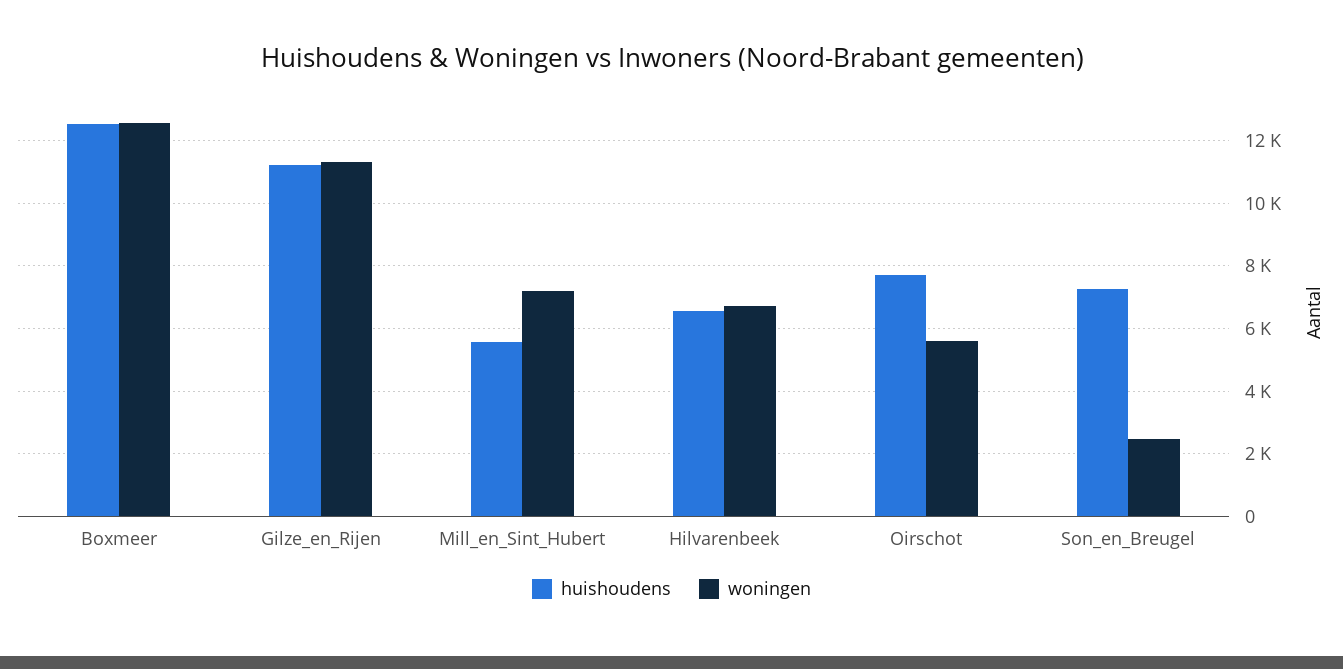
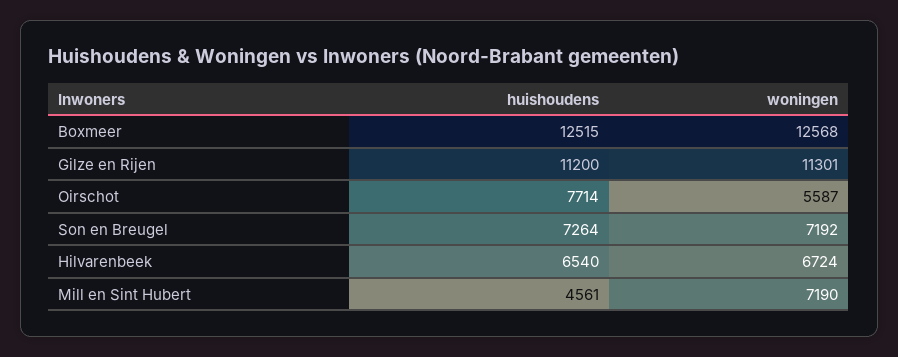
huishoudens, Mill_en_Sint_Hubert: 5600 -> 4561
woningen, Son_en_Breugel: 2400 -> 7192

